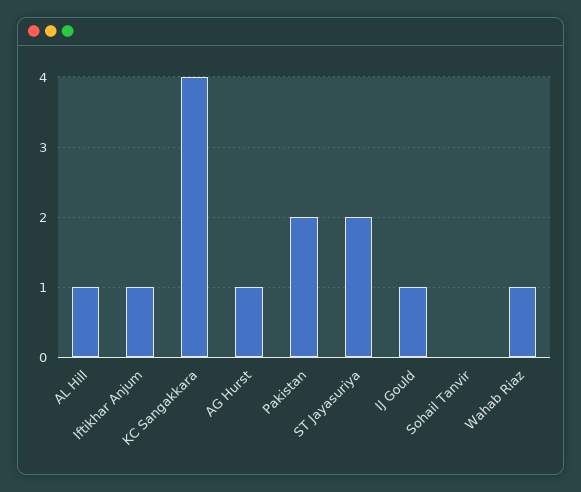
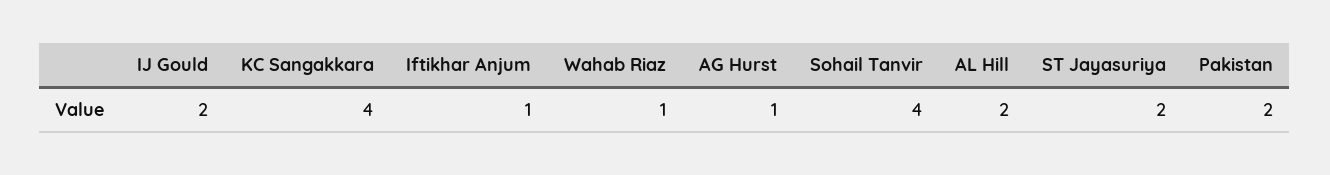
AL Hill: 1 -> 2
IJ Gould: 1 -> 2
Sohail Tanvir: 0 -> 4

